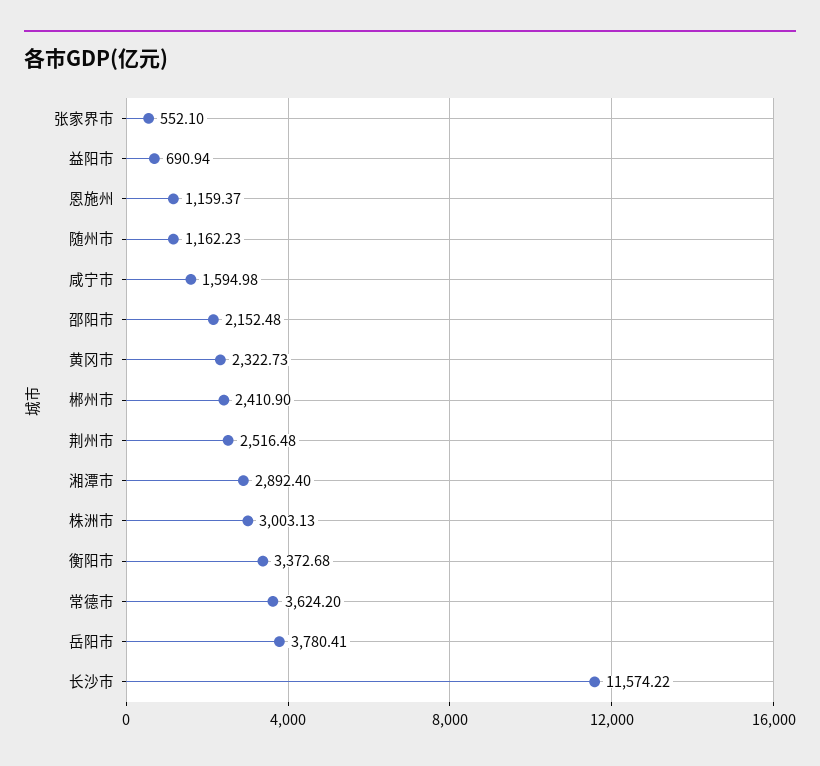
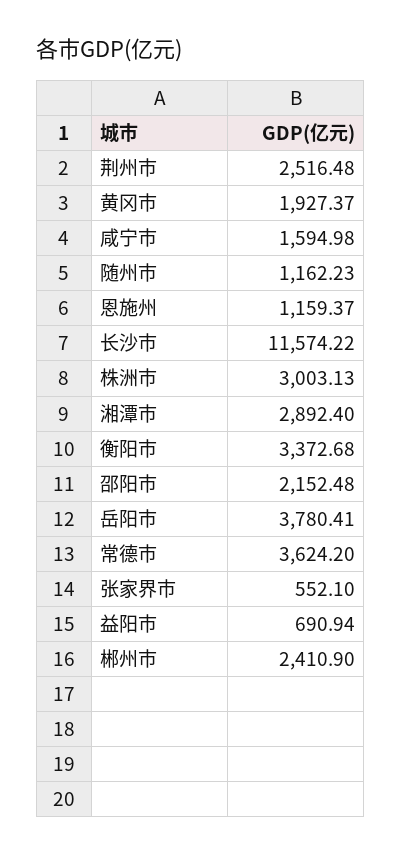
黄冈市: 2322.73 -> 1927.37

